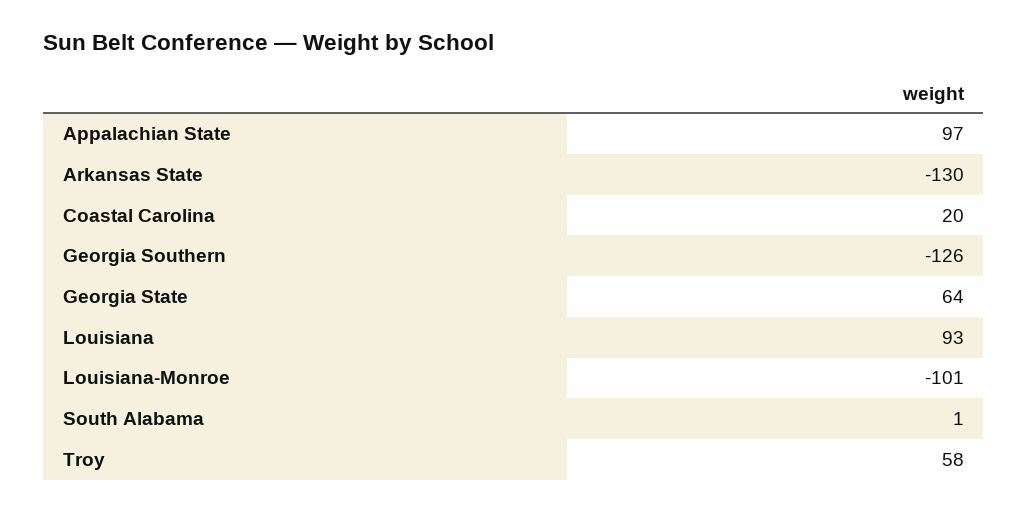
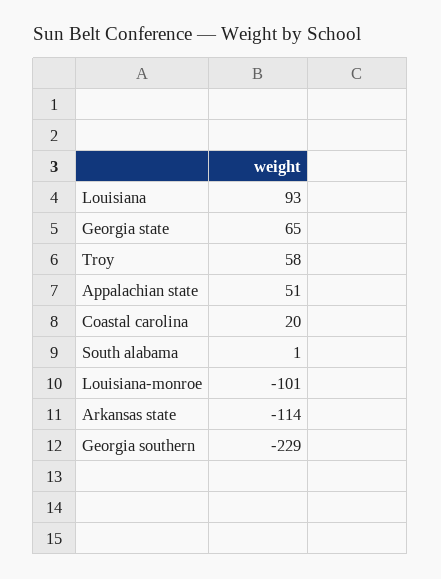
Appalachian State: 97 -> 51
Arkansas State: -130 -> -114
Georgia Southern: -126 -> -229
Georgia State: 64 -> 65

